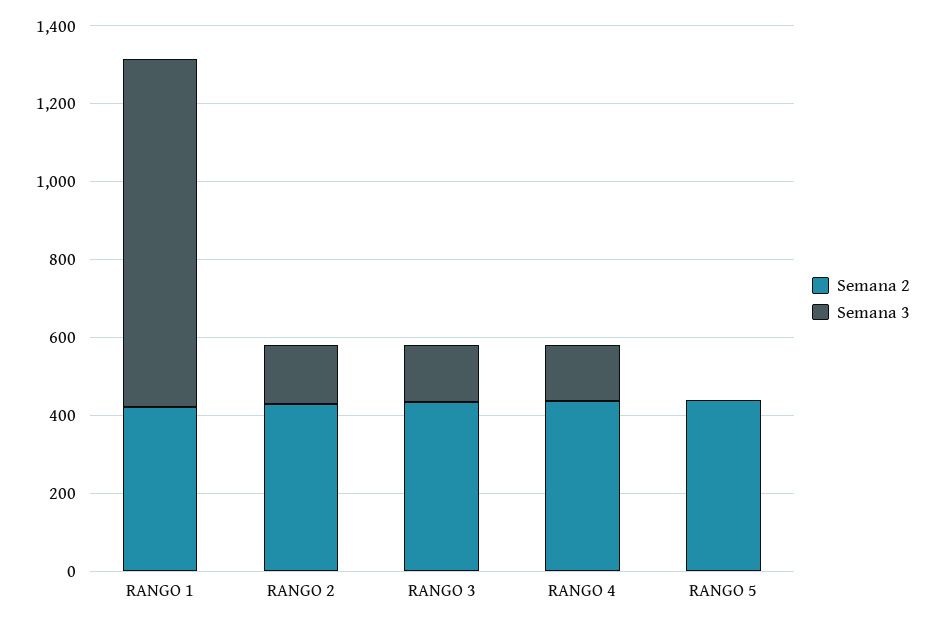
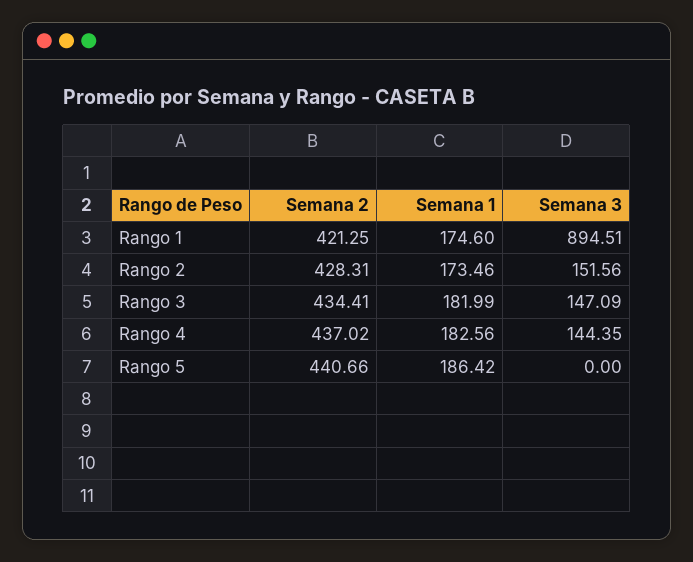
Semana 1, RANGO 1: none -> 174.6
Semana 1, RANGO 2: none -> 173.46
Semana 1, RANGO 3: none -> 181.99
Semana 1, RANGO 4: none -> 182.56
Semana 1, RANGO 5: none -> 186.42

